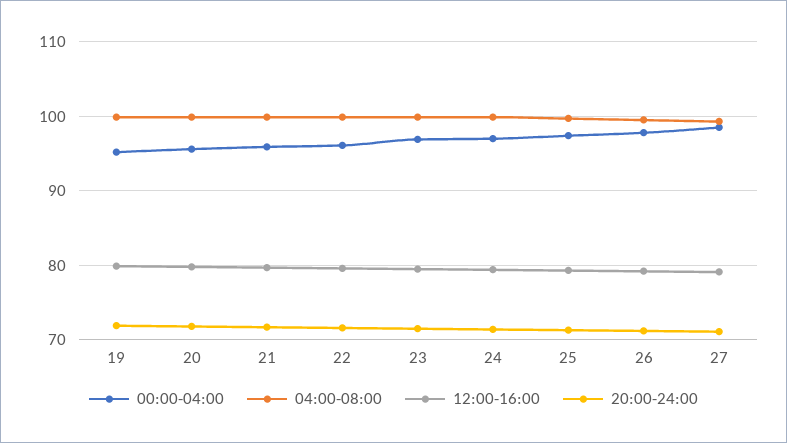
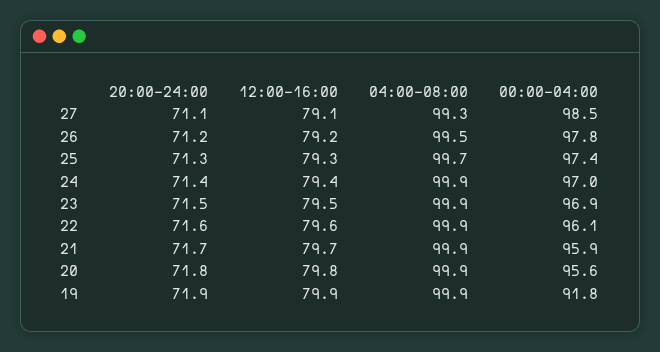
00:00-04:00, 19: 95 -> 91.8

